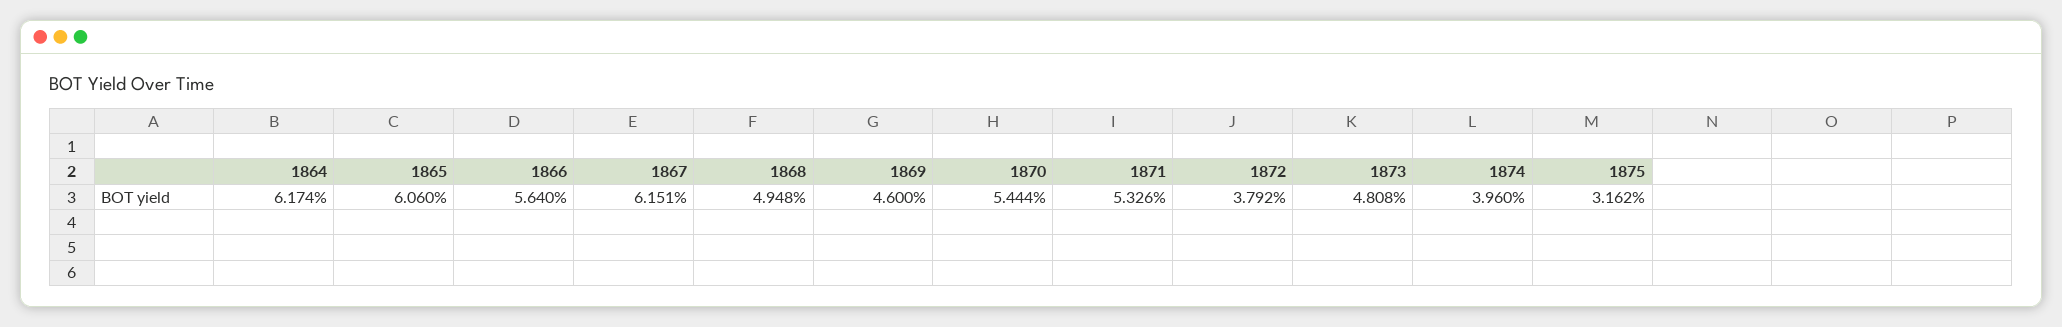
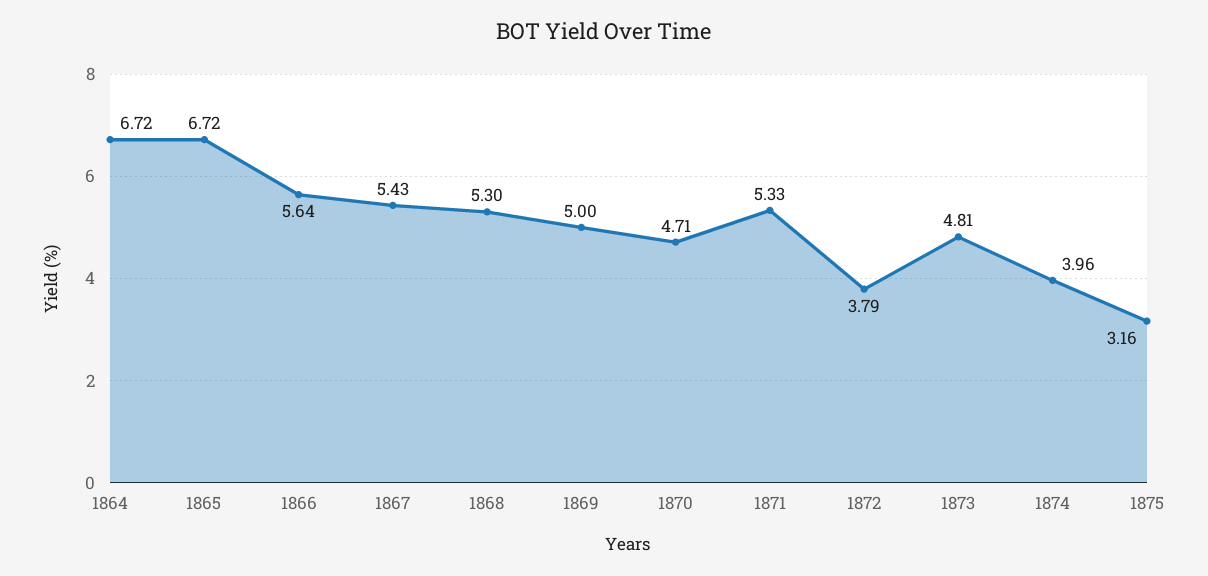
1864: 6.174 -> 6.72
1865: 6.06 -> 6.72
1867: 6.151 -> 5.43
1868: 4.948 -> 5.3
1869: 4.6 -> 5
1870: 5.444 -> 4.71

